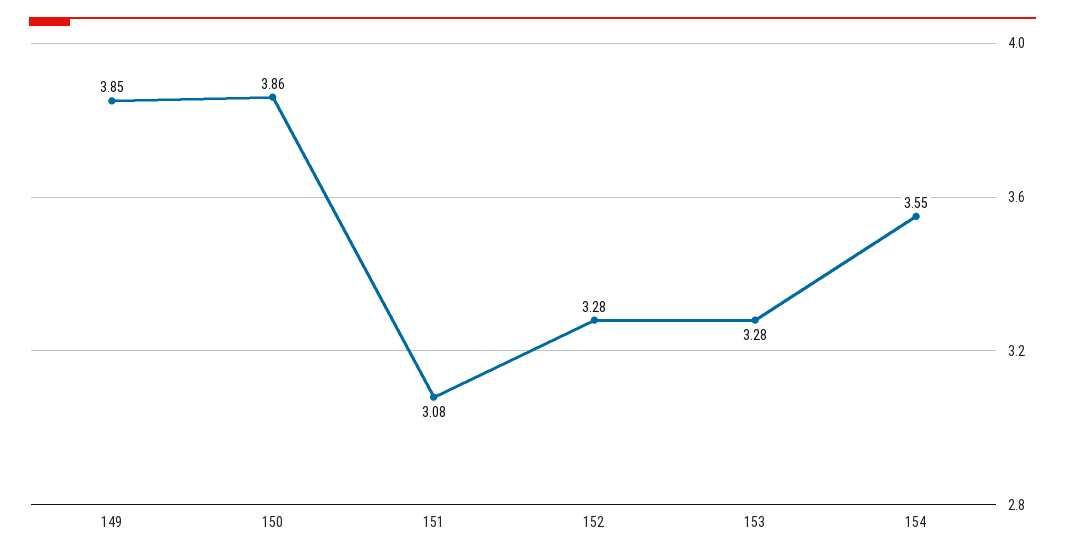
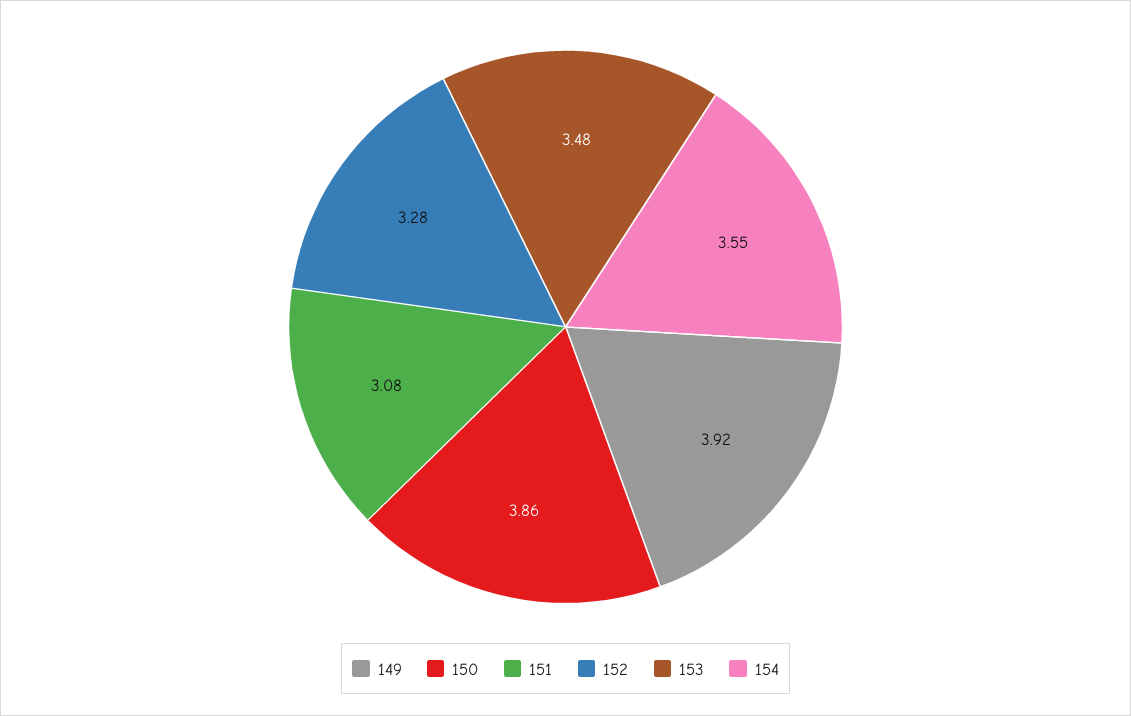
149: 3.85 -> 3.92
153: 3.28 -> 3.48

